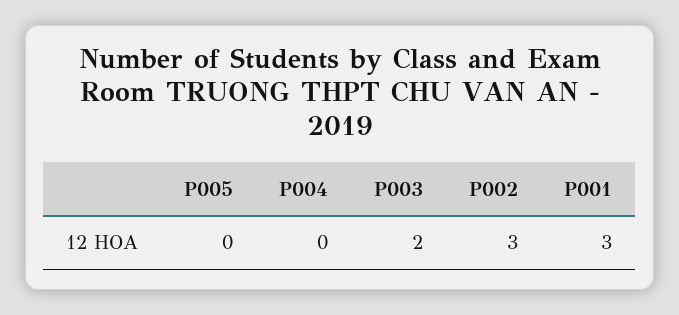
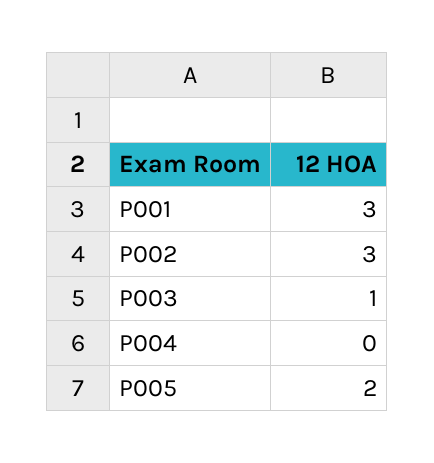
P005: 0 -> 2
P003: 2 -> 1

